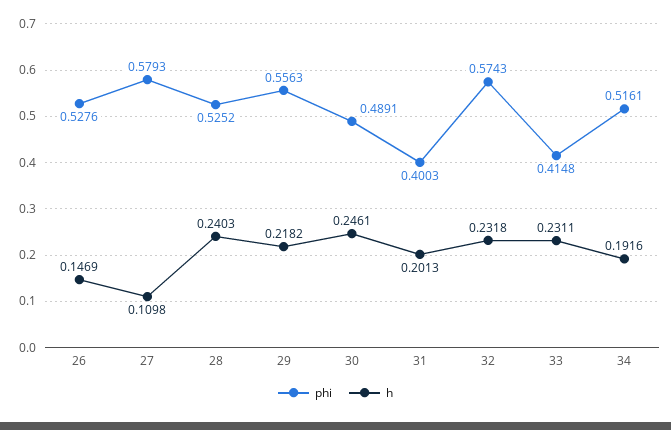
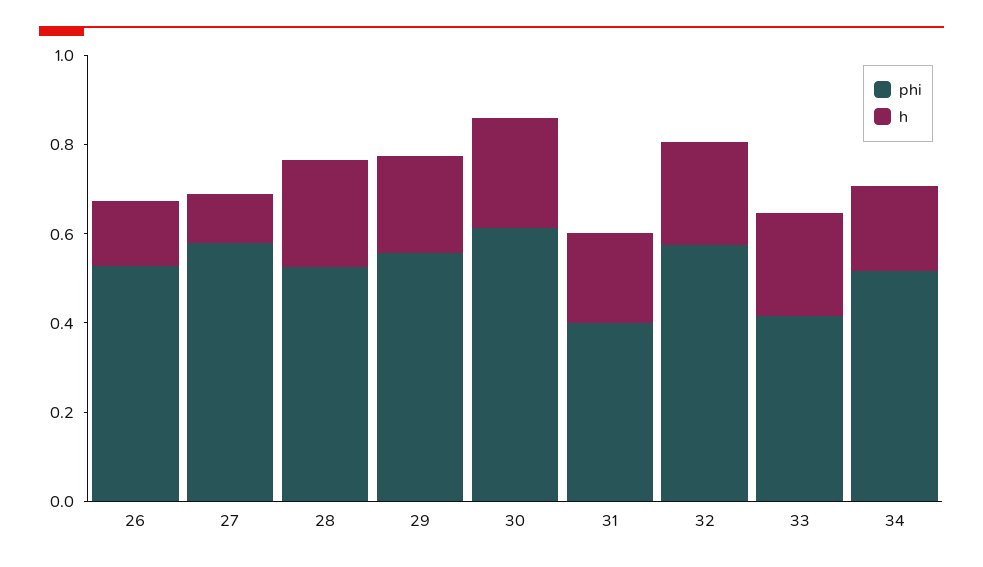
phi, 30: 0.4891 -> 0.6

